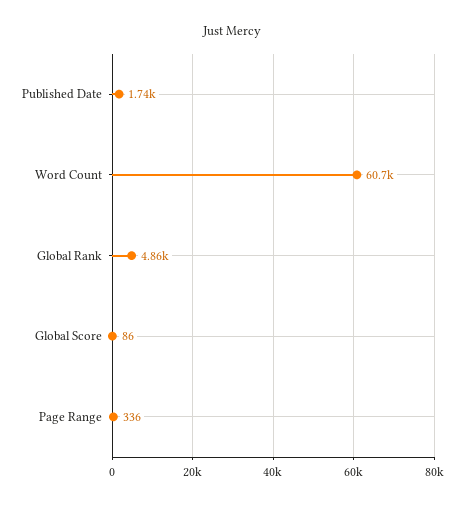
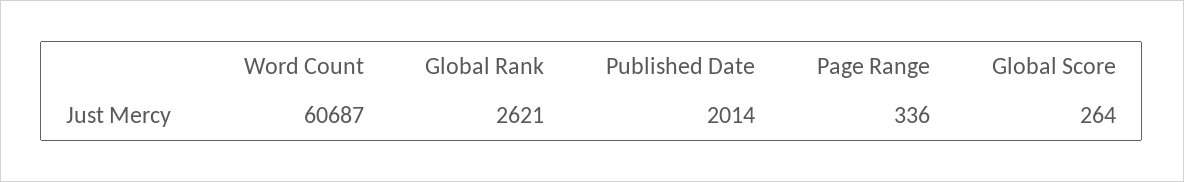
Published Date: 1740 -> 2014
Global Rank: 4860 -> 2621
Global Score: 86 -> 264

